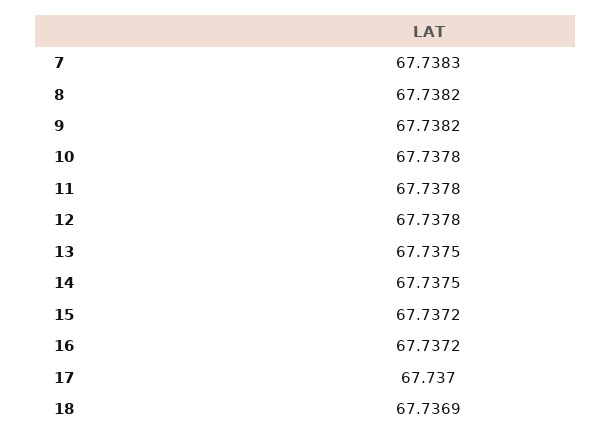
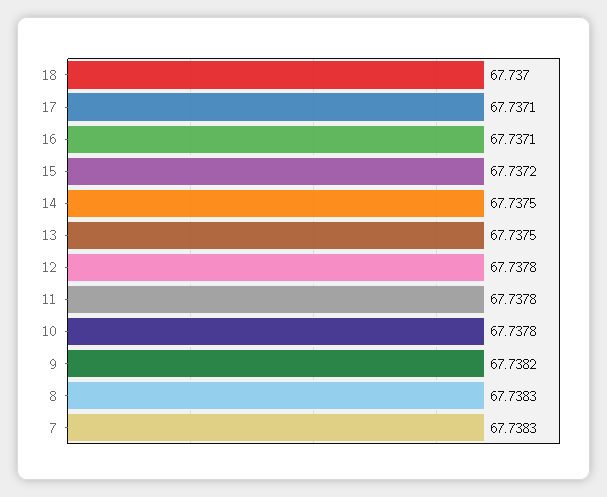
8: 67.7382 -> 67.7383
16: 67.7372 -> 67.7371
17: 67.737 -> 67.7371
18: 67.7369 -> 67.737

